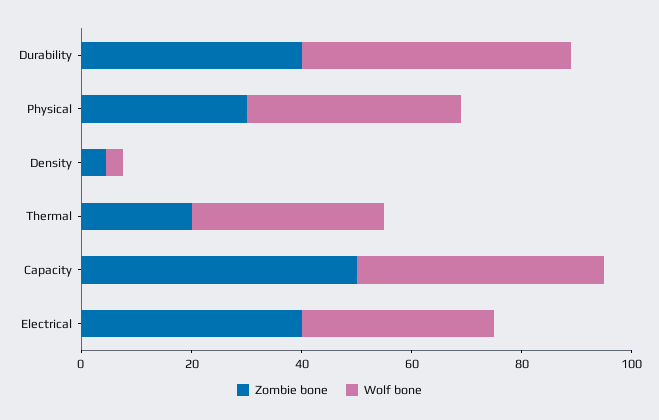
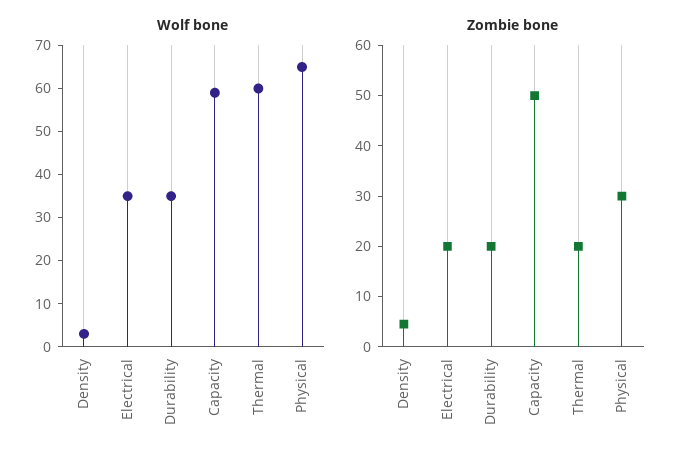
Zombie bone, Durability: 40 -> 20
Wolf bone, Durability: 50 -> 35
Wolf bone, Physical: 40 -> 65
Wolf bone, Thermal: 35 -> 60
Wolf bone, Capacity: 45 -> 60
Zombie bone, Electrical: 40 -> 20

